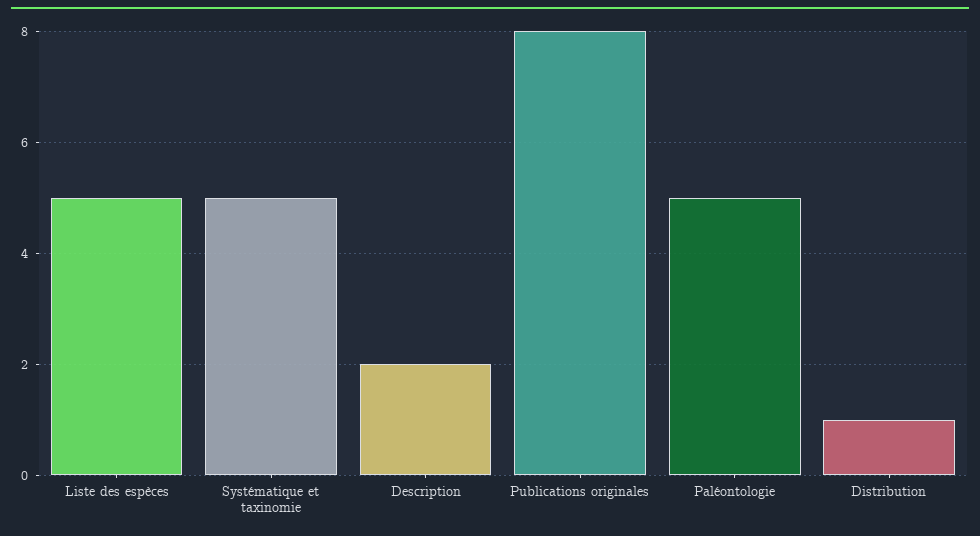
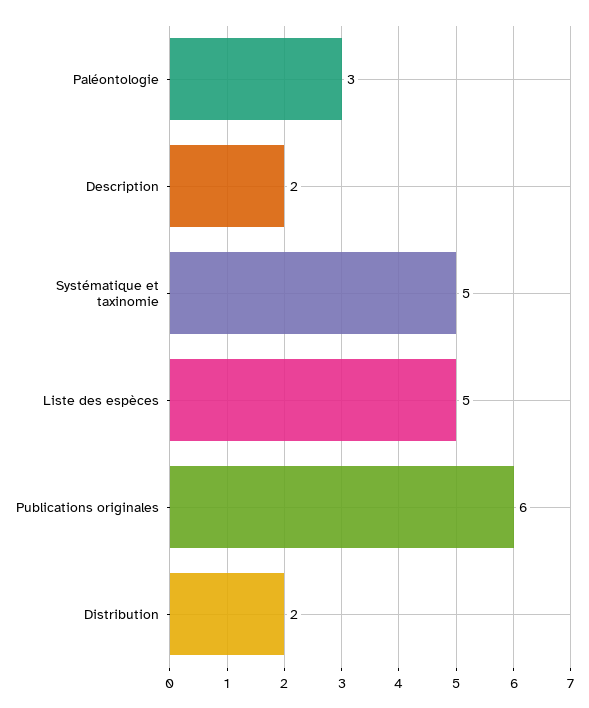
Publications originales: 8 -> 6
Paléontologie: 5 -> 3
Distribution: 1 -> 2

